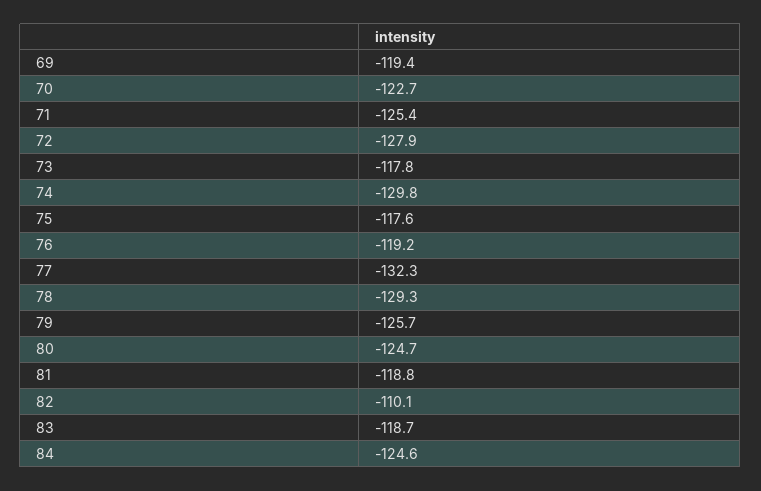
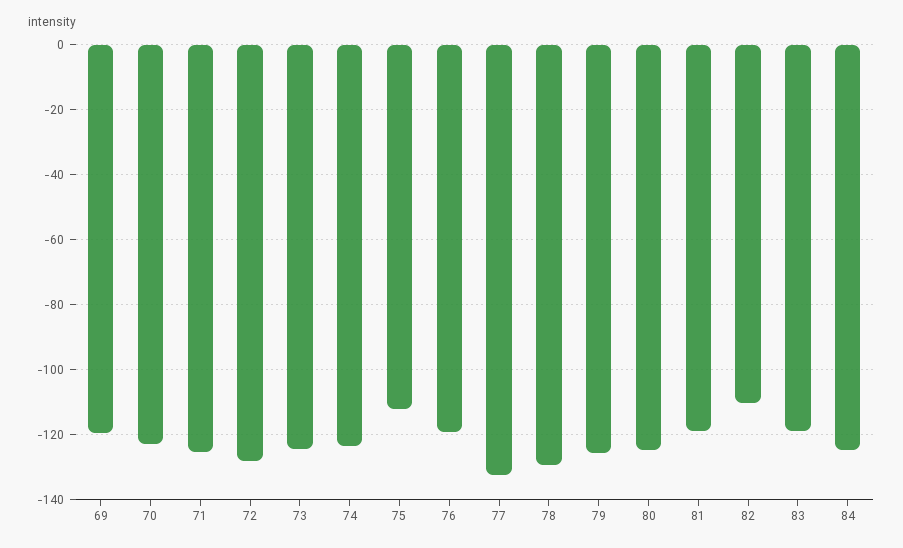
73: -117.8 -> -124
74: -129.8 -> -124
75: -117.6 -> -112

